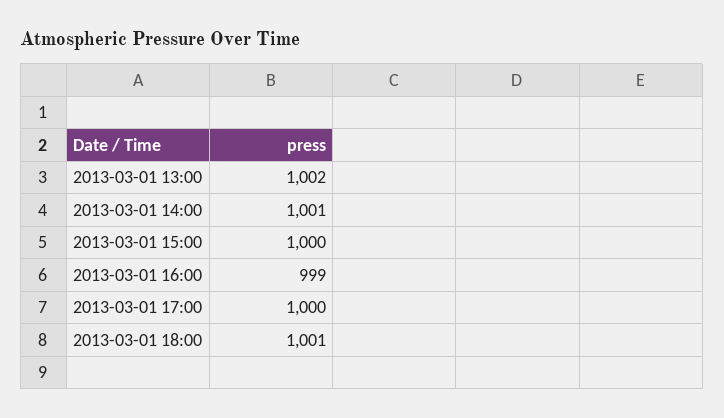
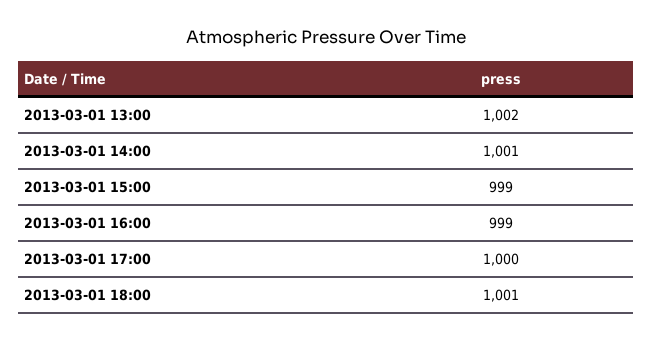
2013-03-01 15:00: 1000 -> 999

